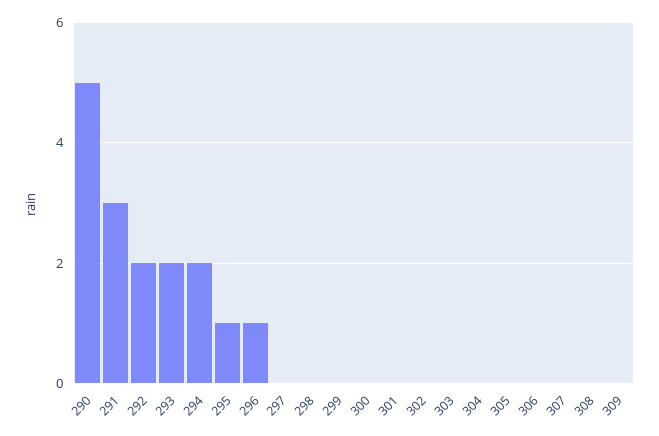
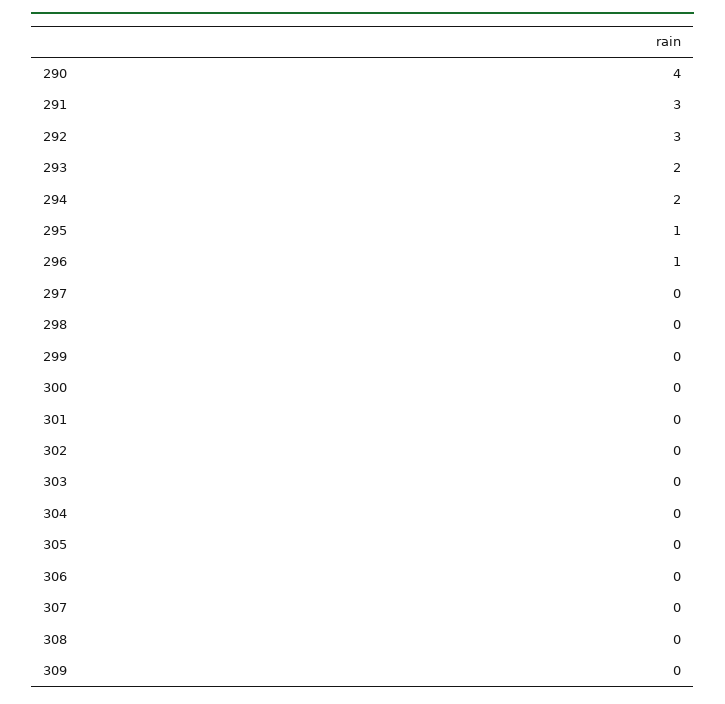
290: 5 -> 4
292: 2 -> 3

